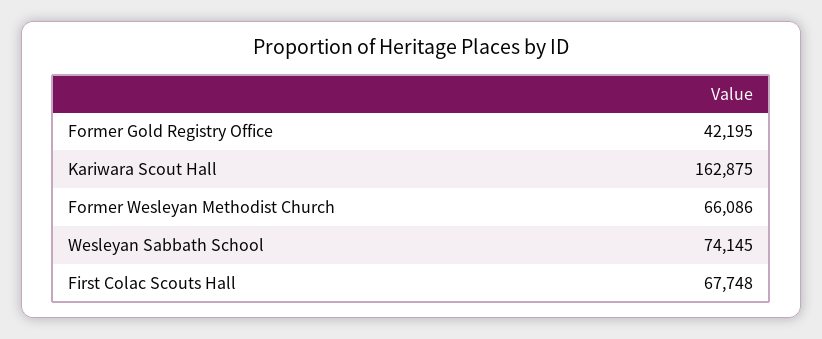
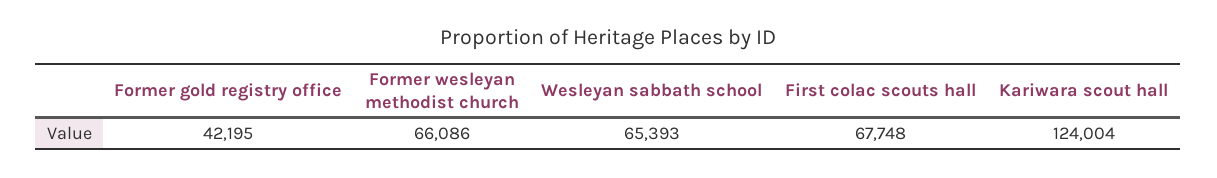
Kariwara Scout Hall: 162875 -> 124004
Wesleyan Sabbath School: 74145 -> 65393

